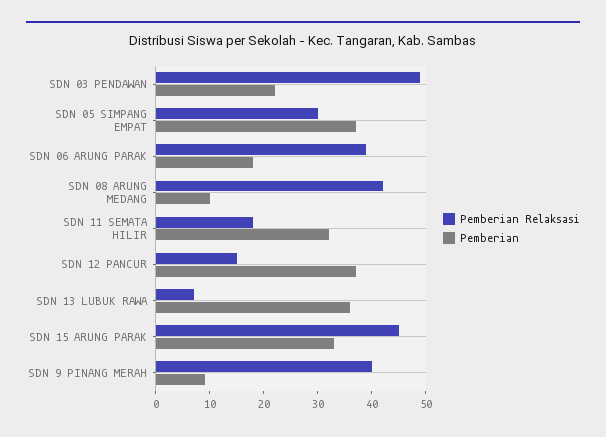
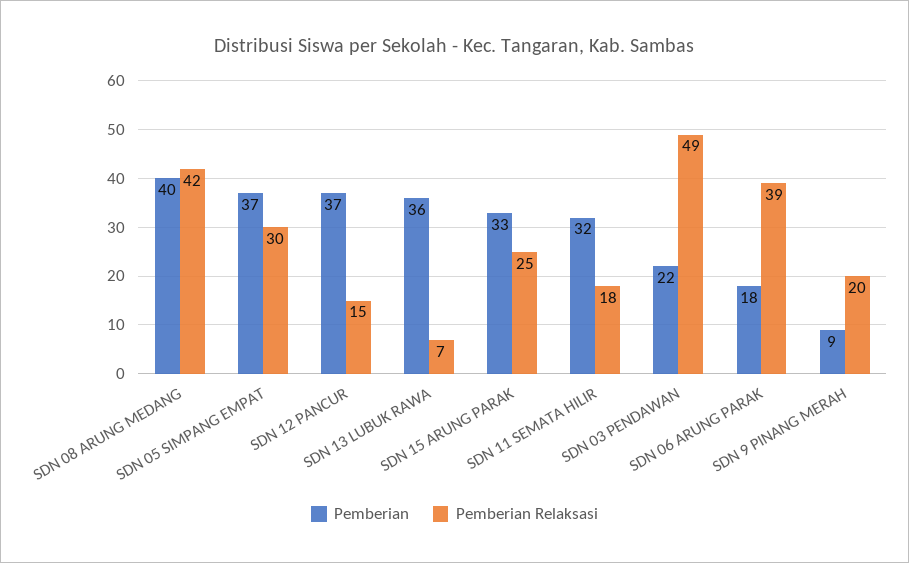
Pemberian, SDN 08 ARUNG MEDANG: 10 -> 40
Pemberian Relaksasi, SDN 15 ARUNG PARAK: 45 -> 25
Pemberian Relaksasi, SDN 9 PINANG MERAH: 40 -> 20

